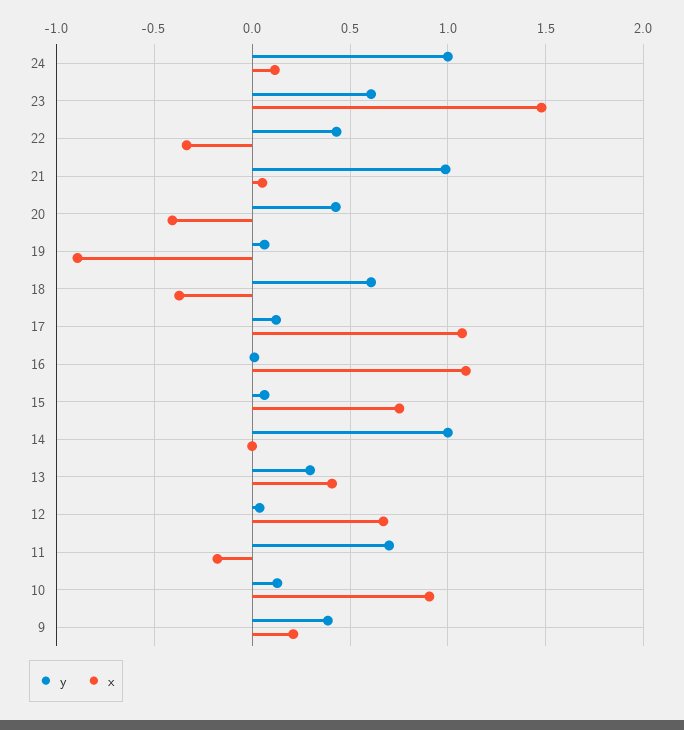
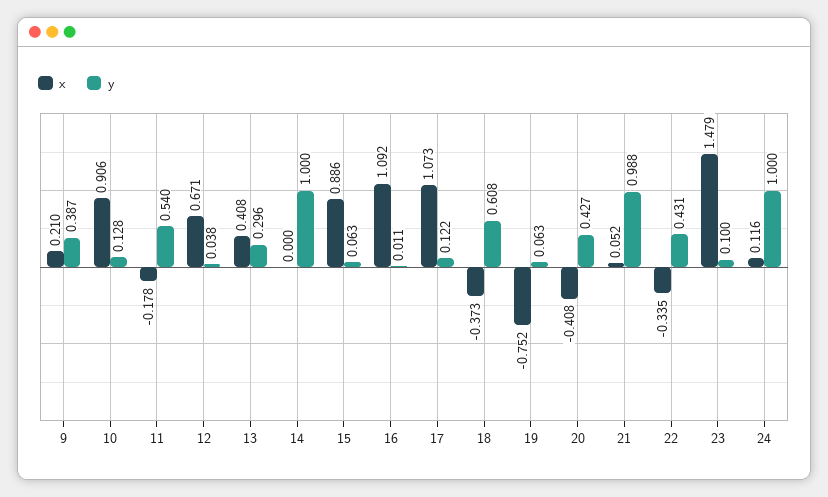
y, 23: 0.6 -> 0.1
x, 19: -0.9 -> -0.752
x, 15: 0.75 -> 0.886
y, 11: 0.7 -> 0.54

